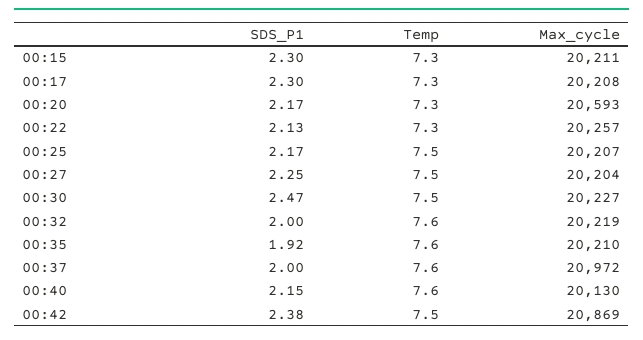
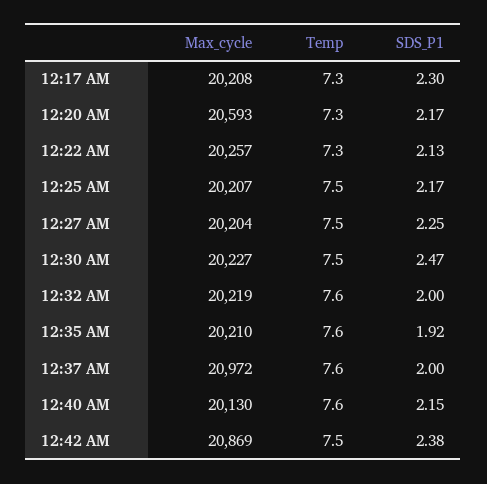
SDS_P1, 00:15: 2.3 -> none
Temp, 00:15: 7.3 -> none
Max_cycle, 00:15: 20211 -> none

